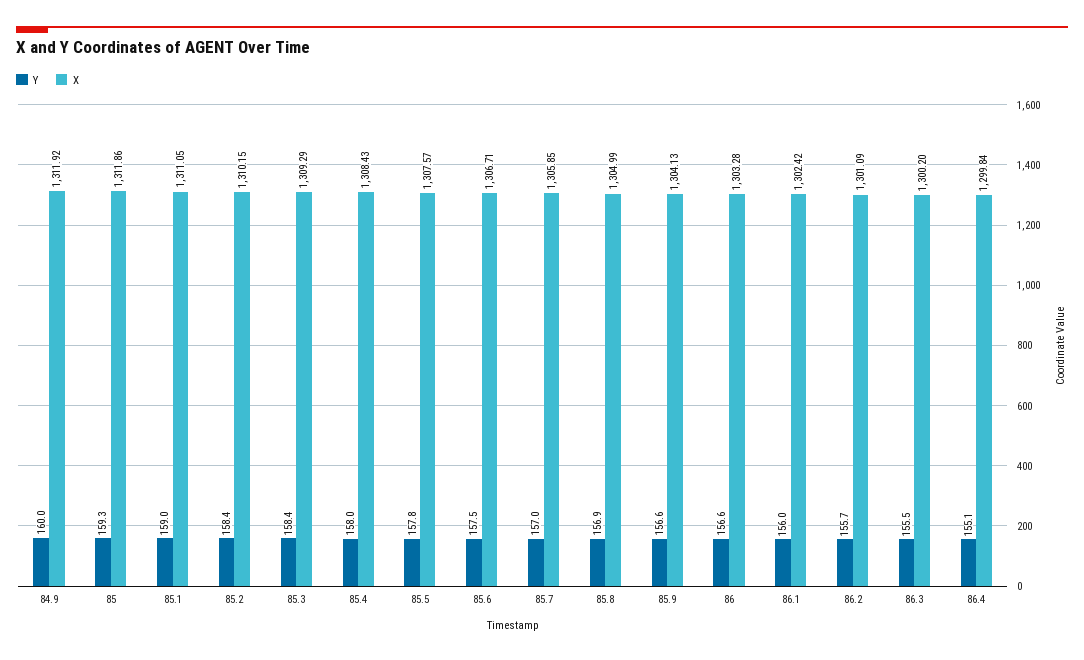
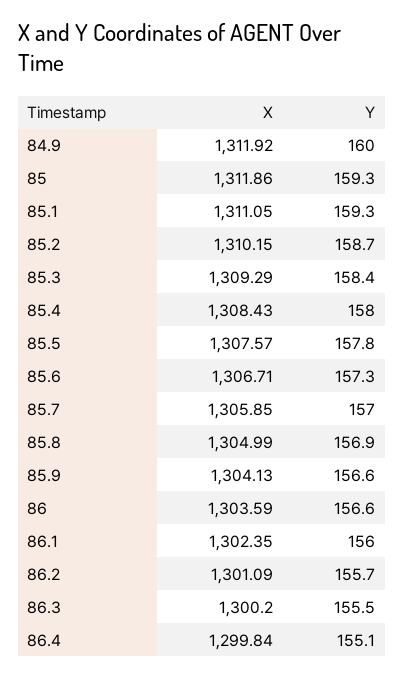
Y, 85.1: 159 -> 159.3
Y, 85.2: 158.4 -> 158.7
Y, 85.6: 157.5 -> 157.3
X, 86: 1303.28 -> 1303.59
X, 86.1: 1302.42 -> 1302.35

